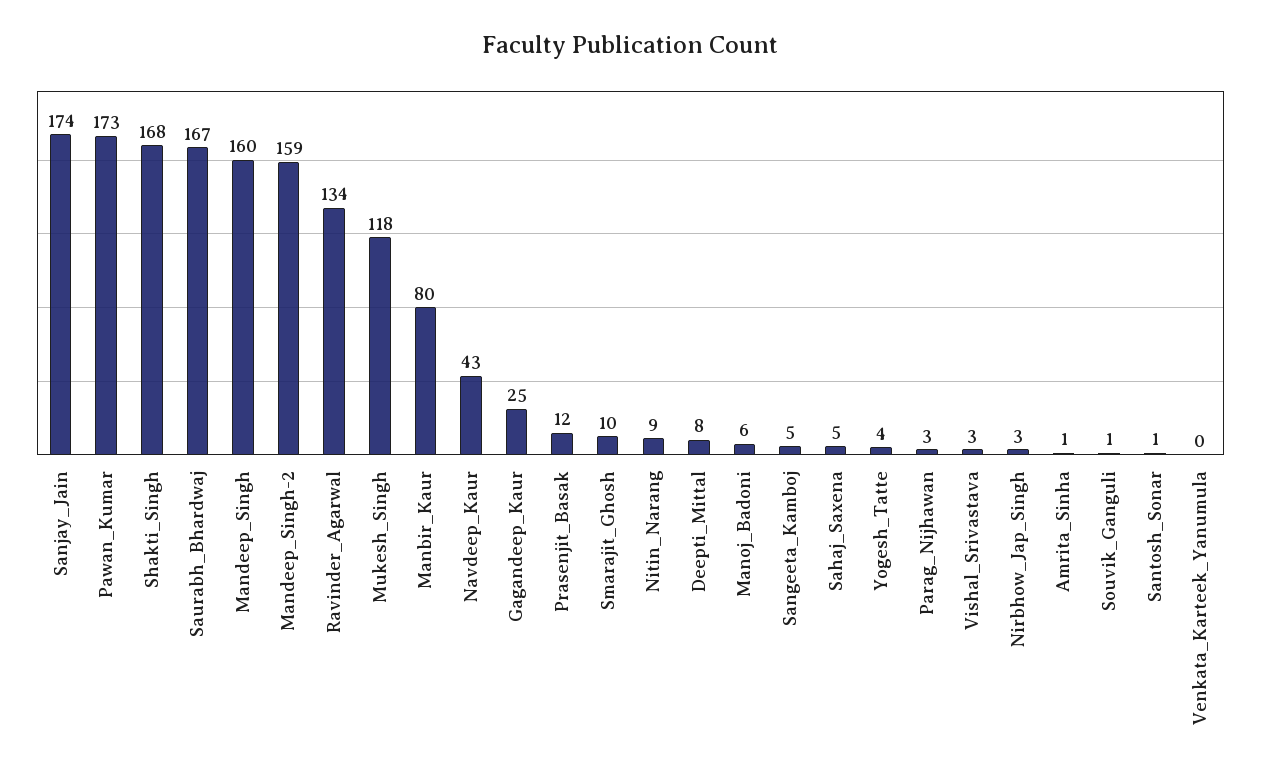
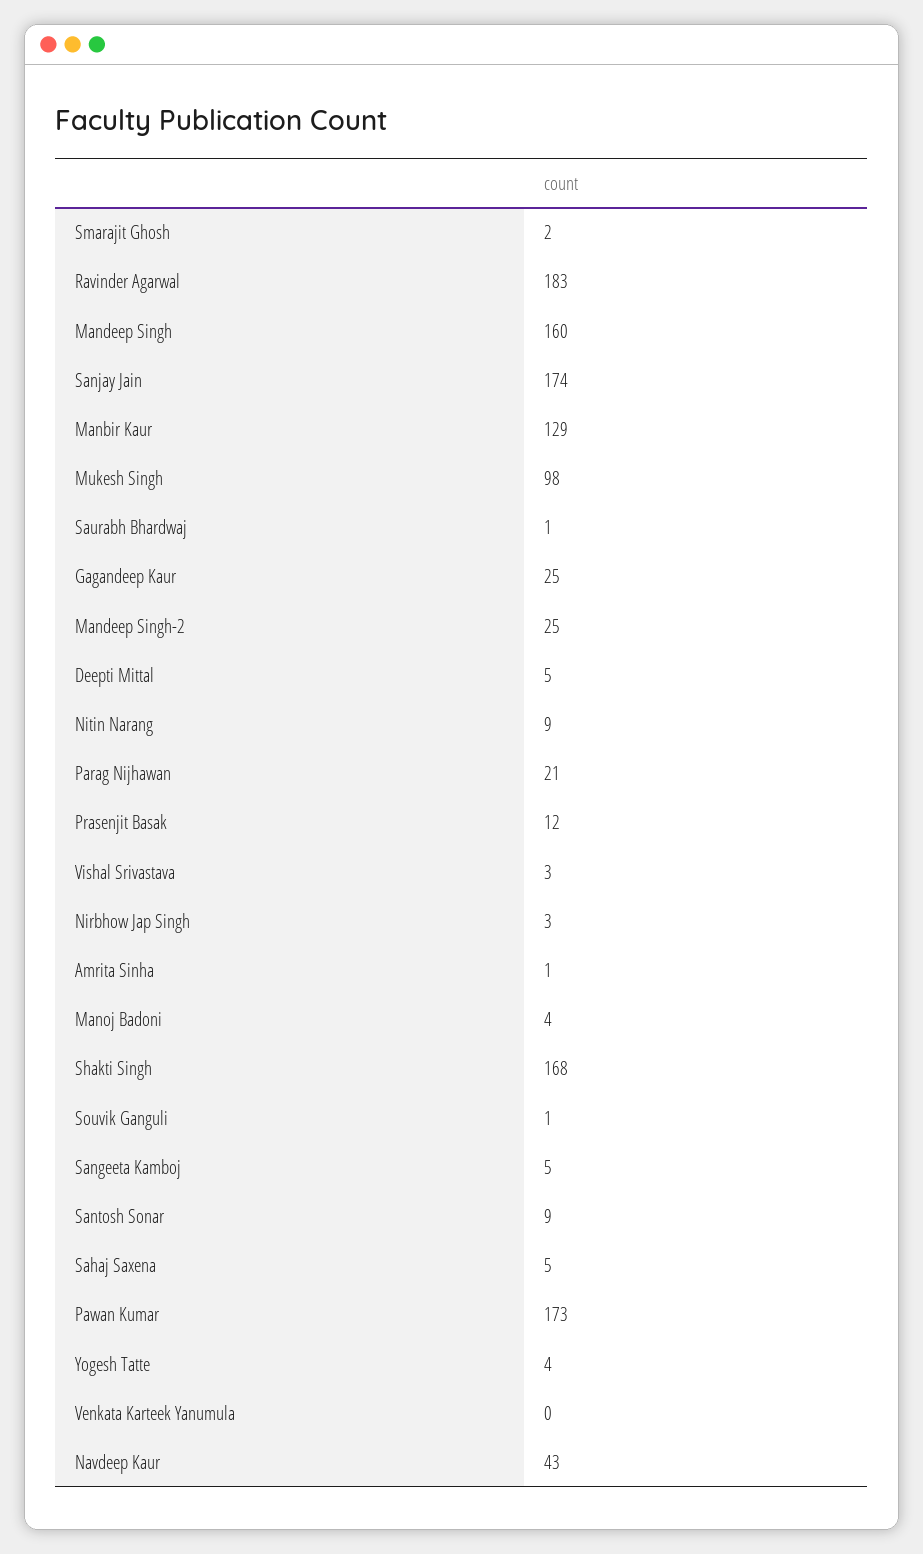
Saurabh_Bhardwaj: 167 -> 1
Mandeep_Singh-2: 159 -> 25
Ravinder_Agarwal: 134 -> 183
Mukesh_Singh: 118 -> 98
Manbir_Kaur: 80 -> 129
Smarajit_Ghosh: 10 -> 2
Deepti_Mittal: 8 -> 5
Manoj_Badoni: 6 -> 4
Parag_Nijhawan: 3 -> 21
Santosh_Sonar: 1 -> 9

